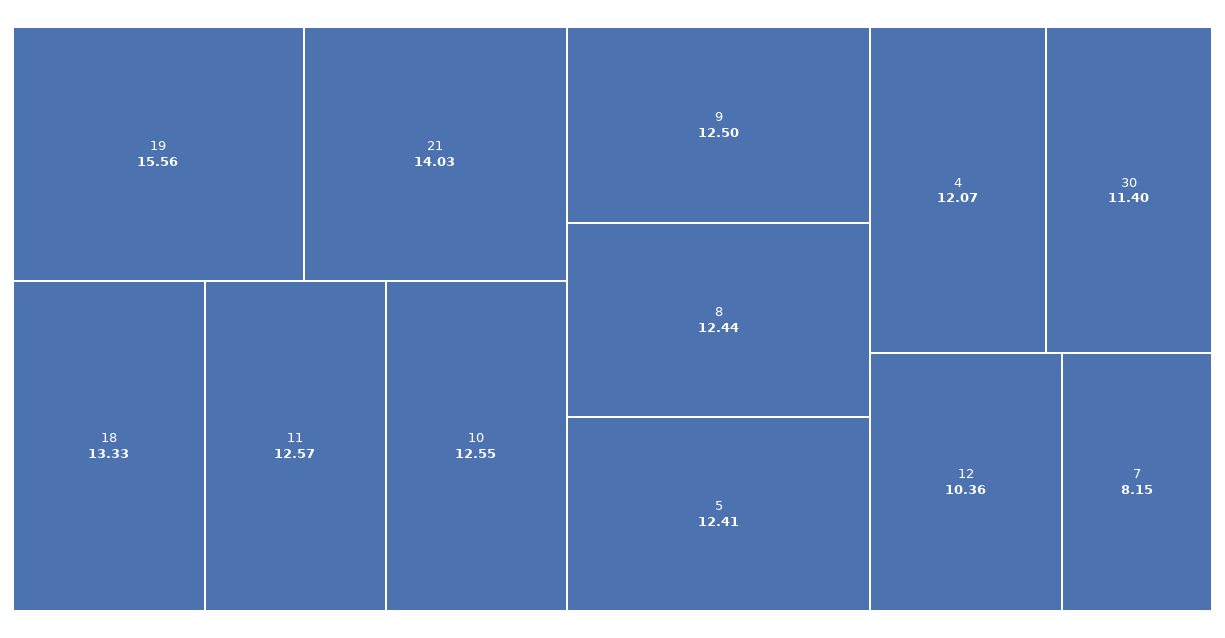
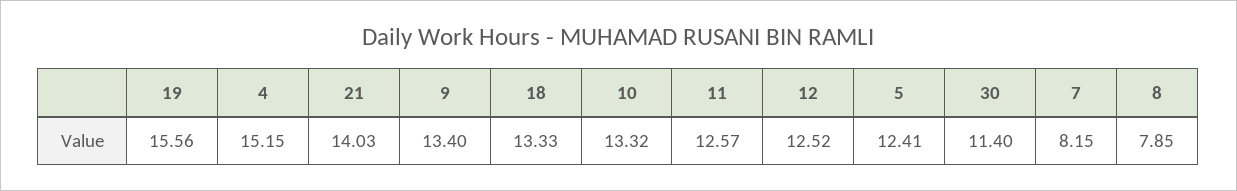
10: 12.55 -> 13.32
9: 12.5 -> 13.4
8: 12.44 -> 7.85
4: 12.07 -> 15.15
12: 10.36 -> 12.52

